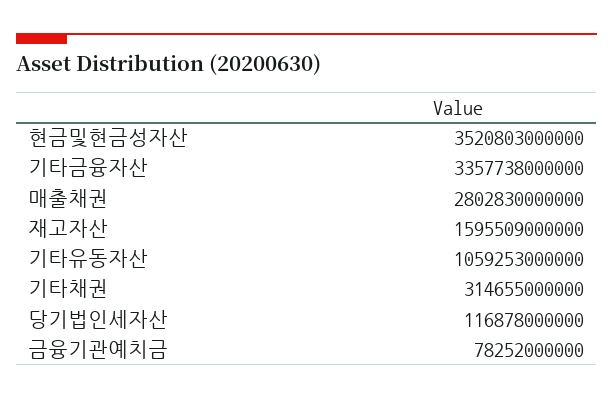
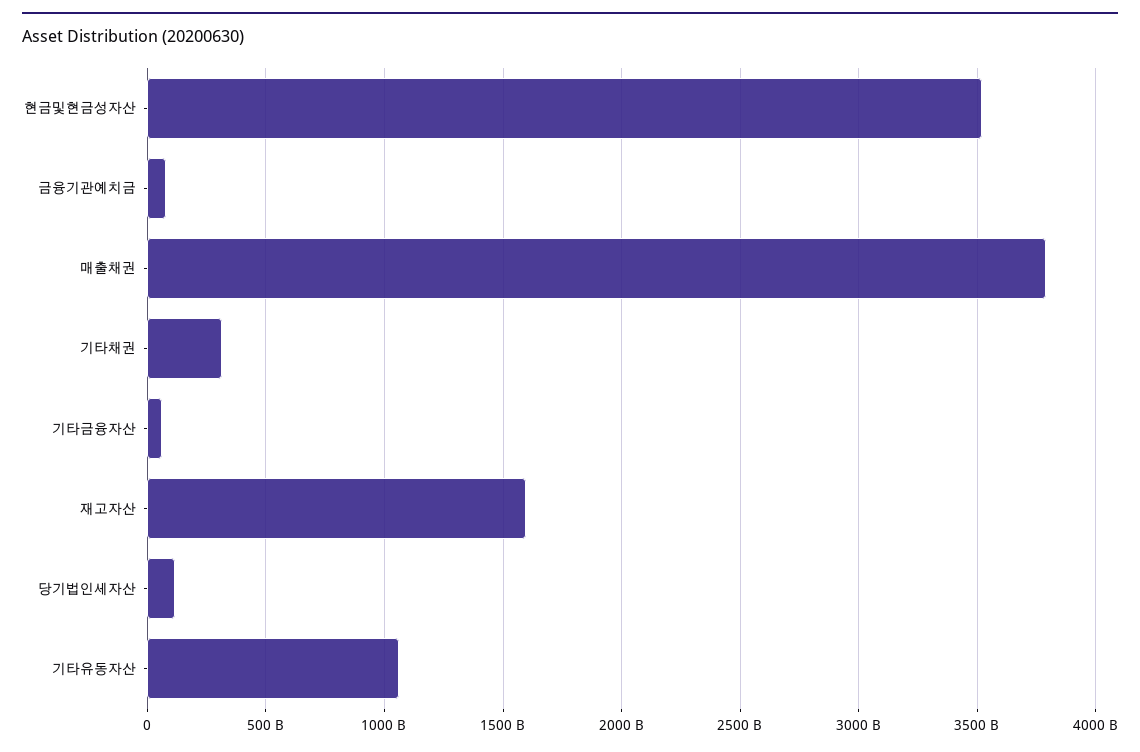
기타금융자산: 3357738000000 -> 50000000000
매출채권: 2802830000000 -> 3800000000000

